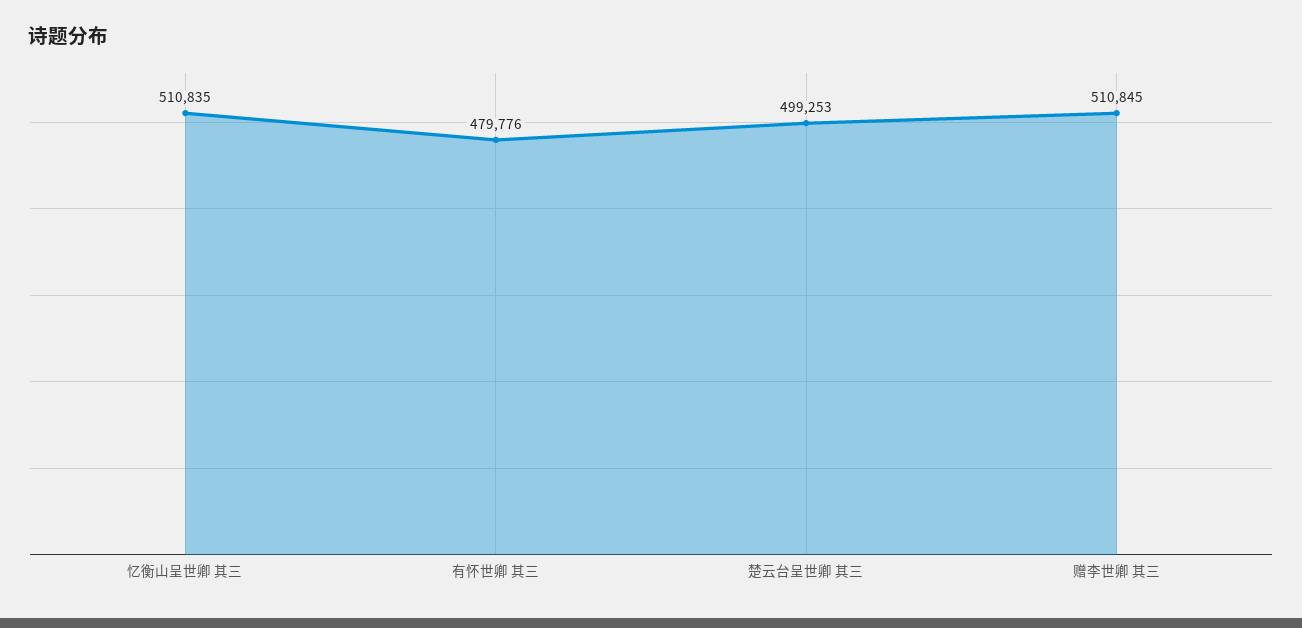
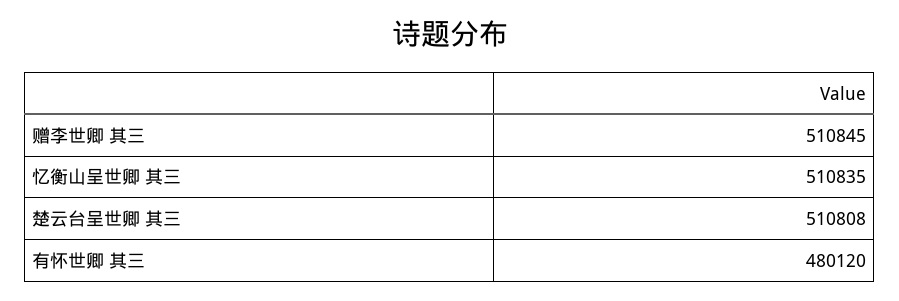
有怀世卿 其三: 479776 -> 480120
楚云台呈世卿 其三: 499253 -> 510808

